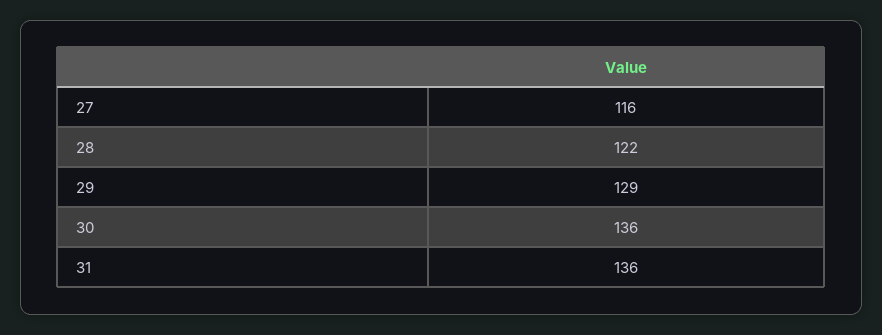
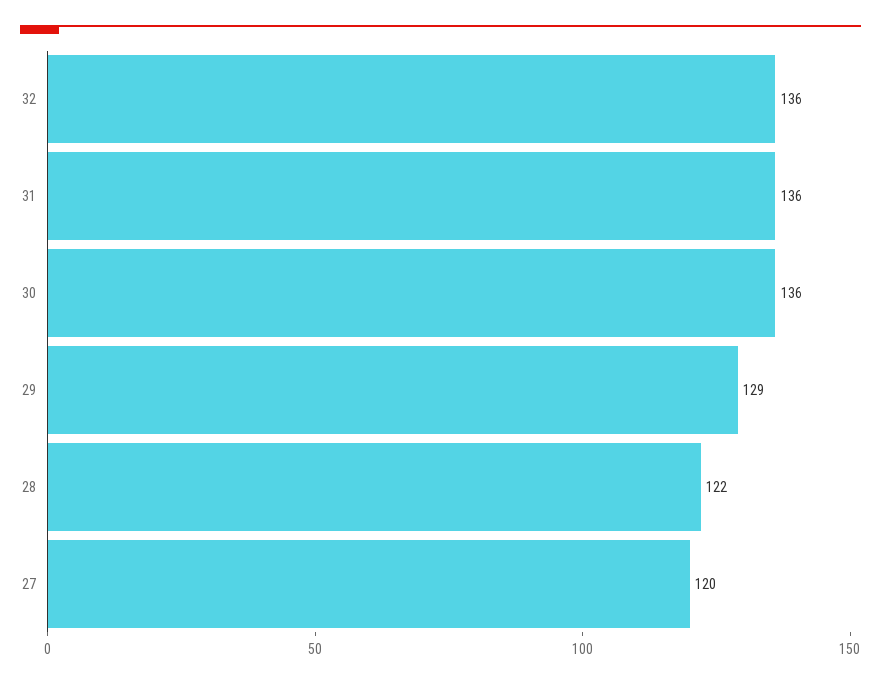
27: 116 -> 120
32: none -> 136

